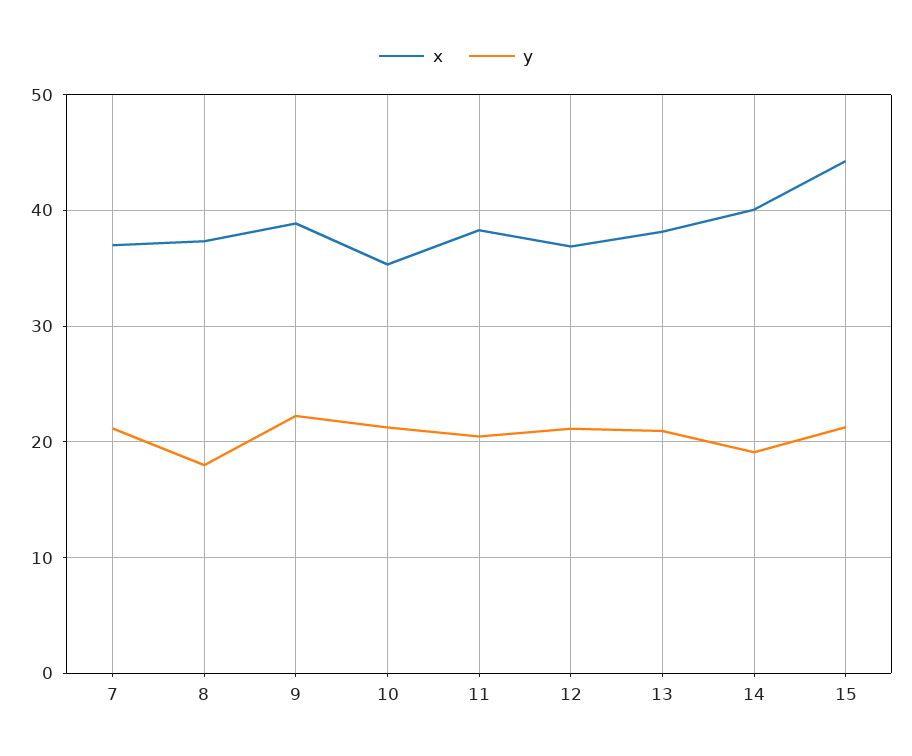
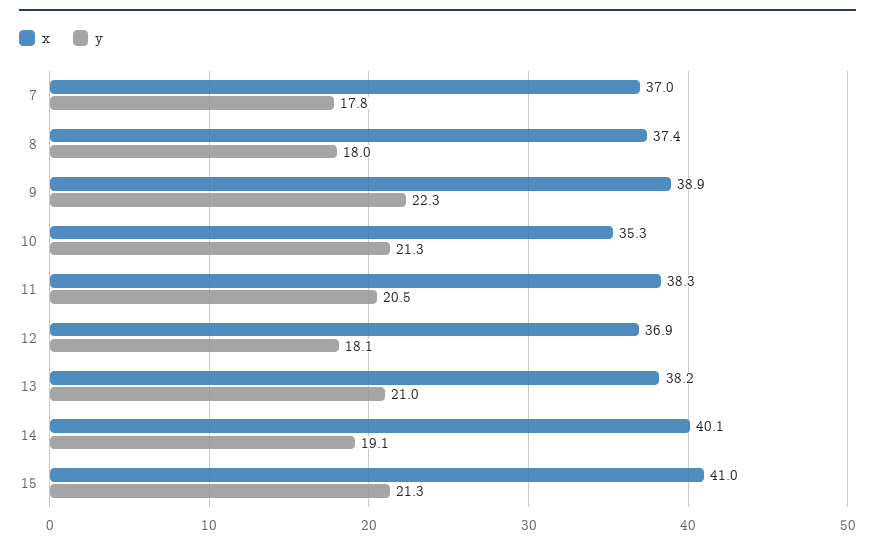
y, 7: 21 -> 17.8
y, 12: 21 -> 18.1
x, 15: 44 -> 41

